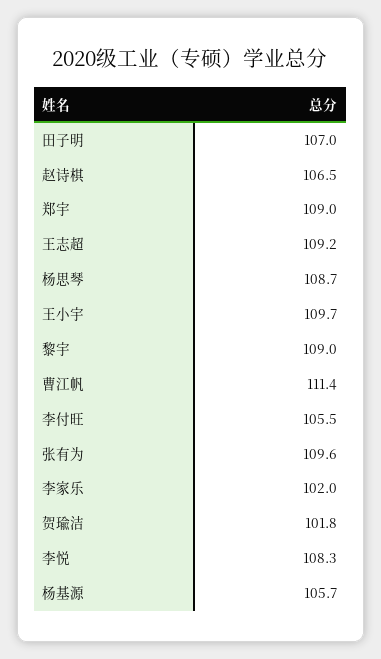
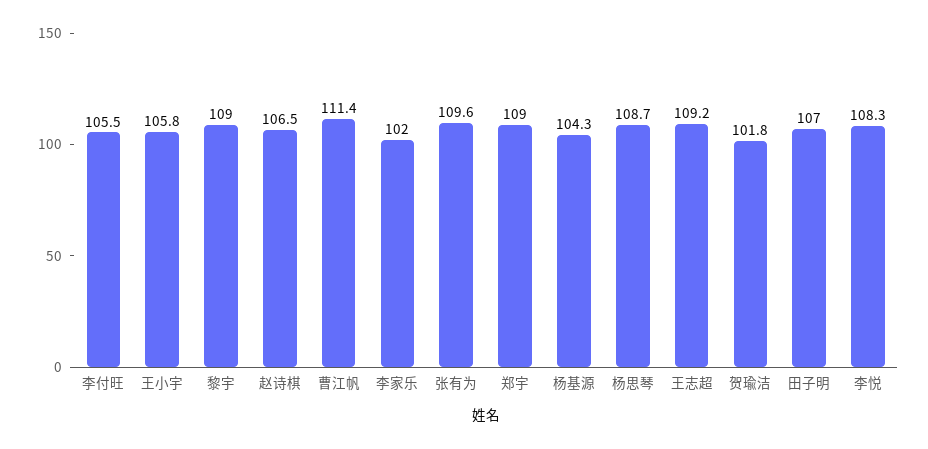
王小宇: 109.7 -> 105.8
杨基源: 105.7 -> 104.3

